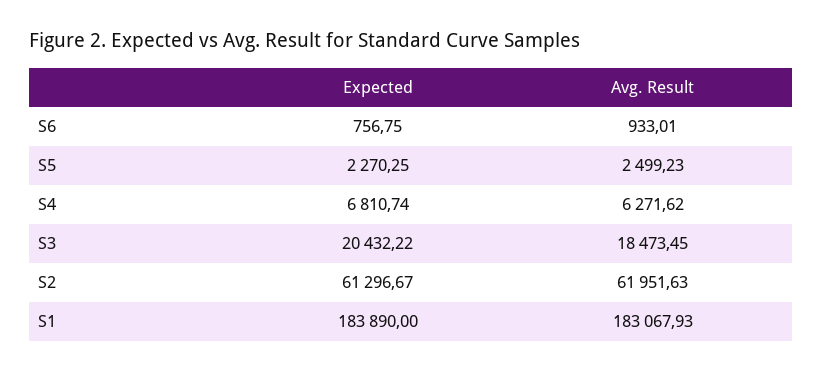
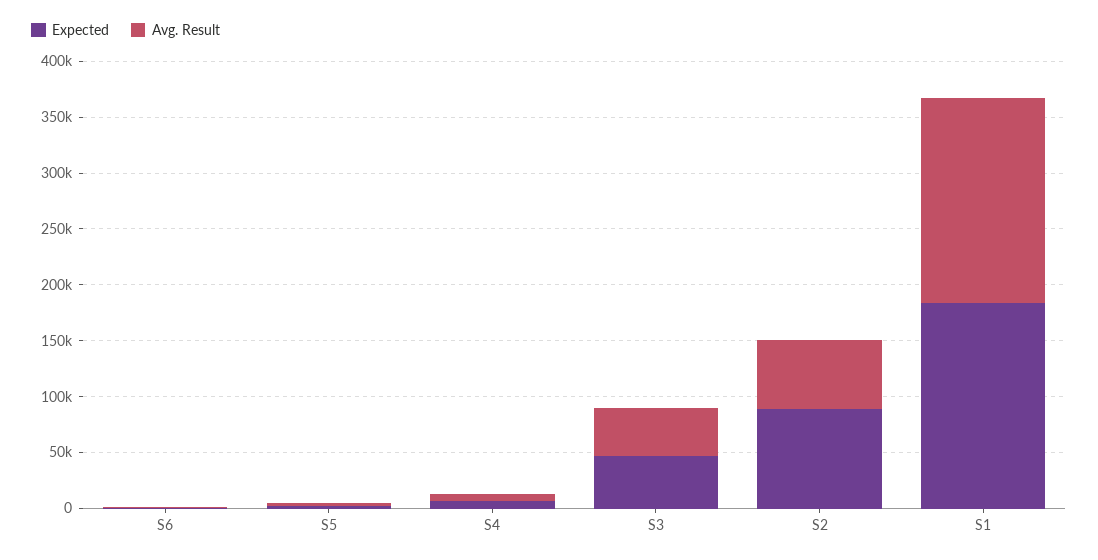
Expected, S3: 20432.22 -> 50000
Avg. Result, S3: 18473.45 -> 40000
Expected, S2: 61296.67 -> 90000

